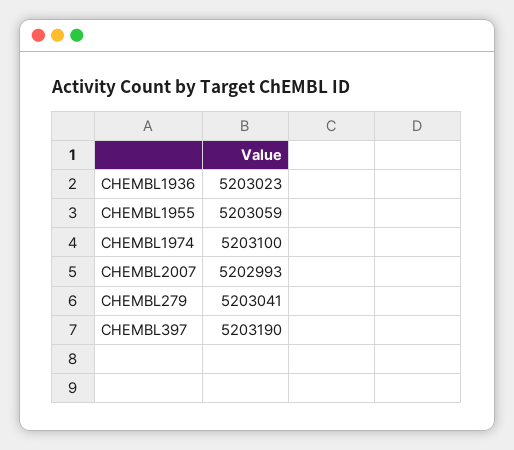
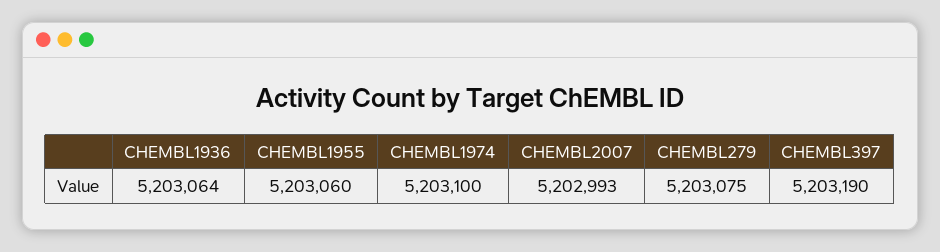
CHEMBL1936: 5203023 -> 5203064
CHEMBL1955: 5203059 -> 5203060
CHEMBL279: 5203041 -> 5203075

